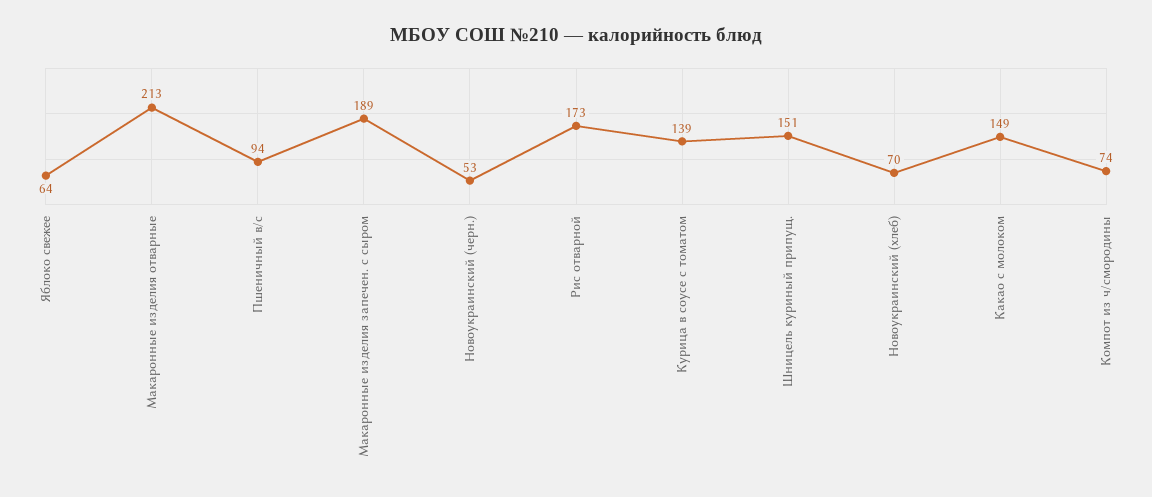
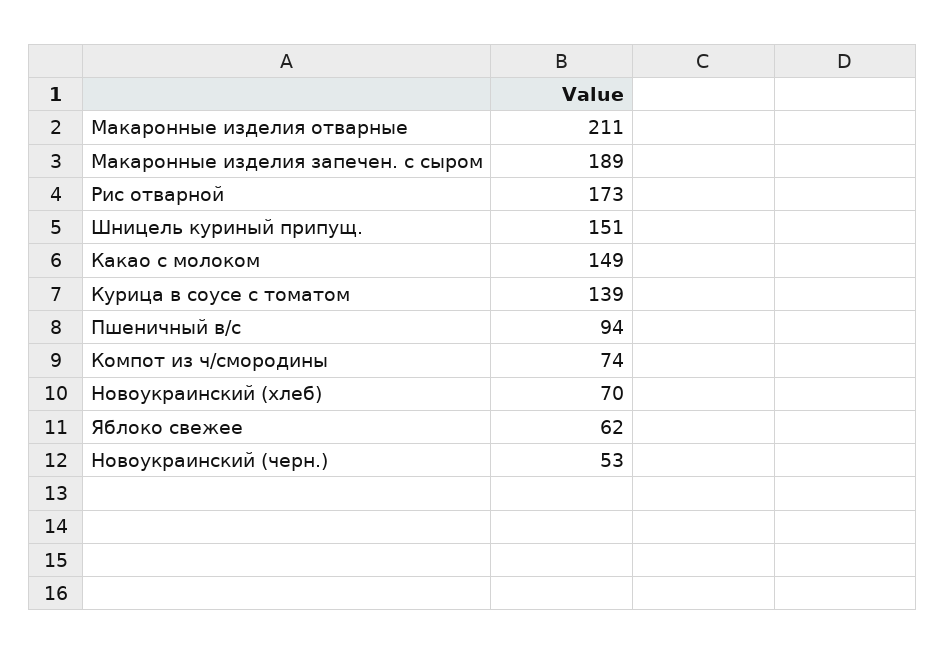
Яблоко свежее: 64 -> 62
Макаронные изделия отварные: 213 -> 211

